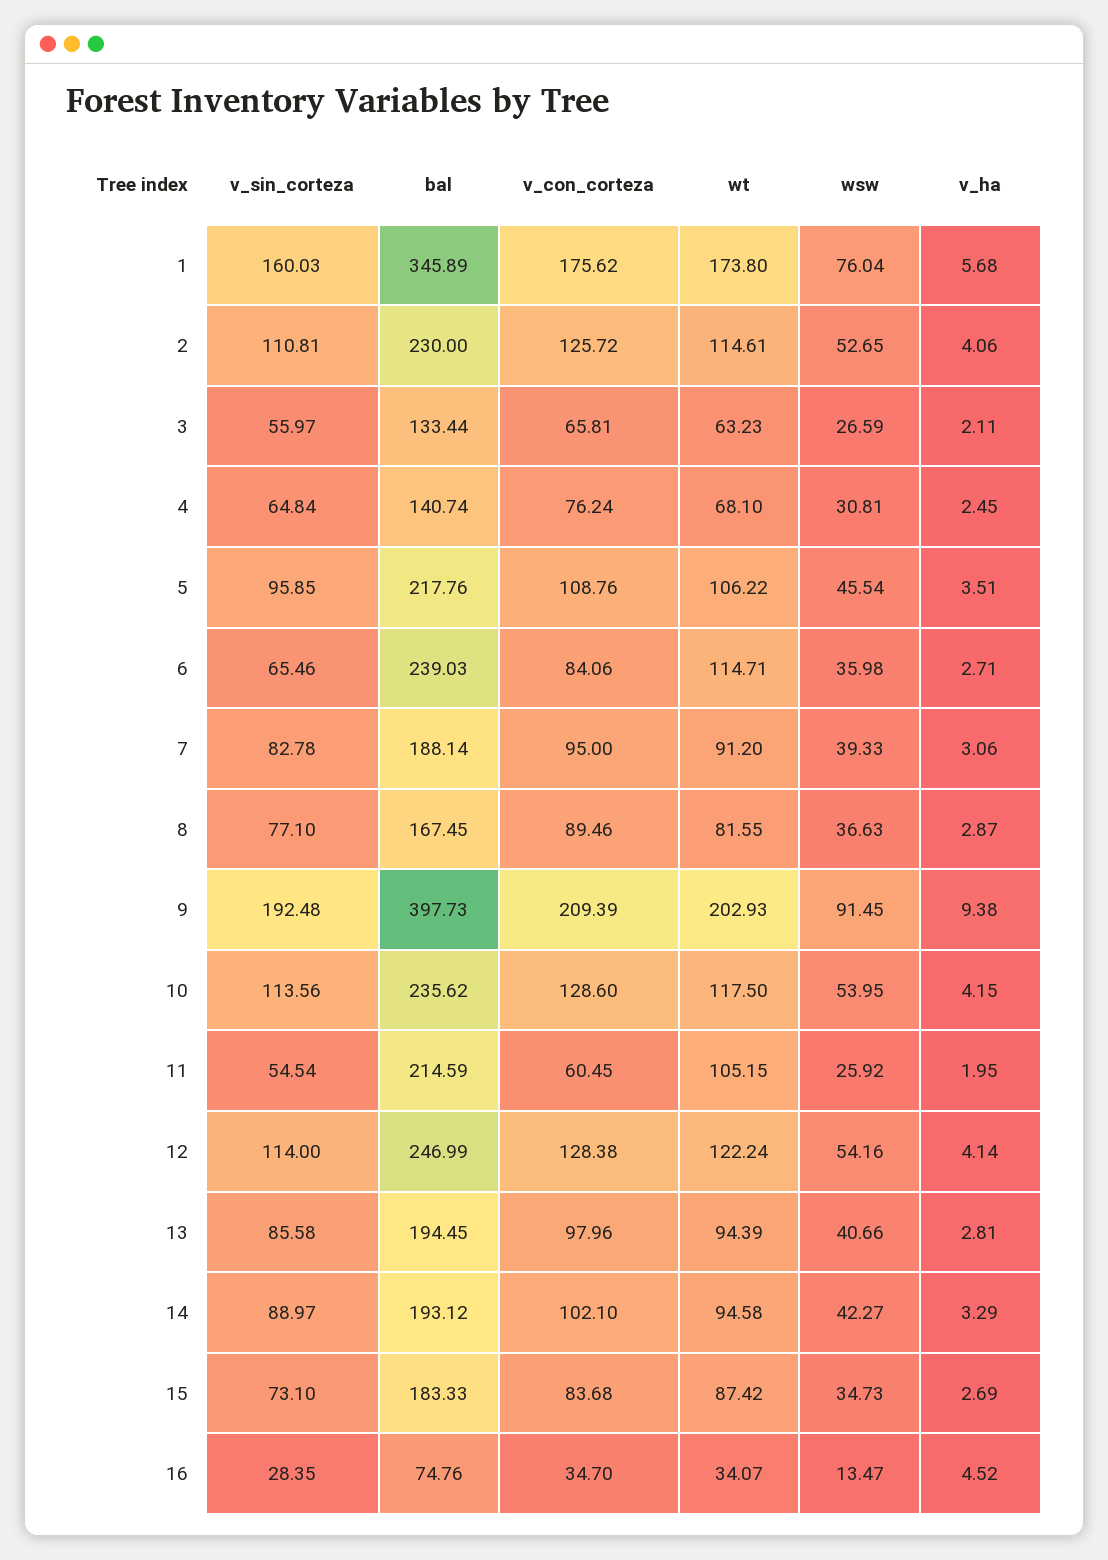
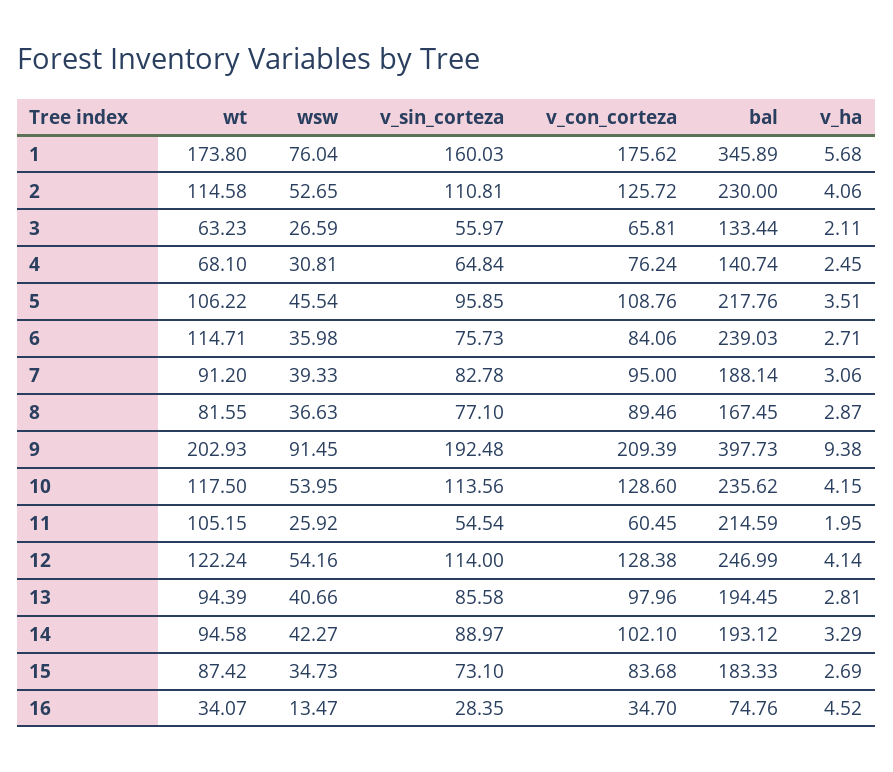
wt, 2: 114.61 -> 114.58
v_sin_corteza, 6: 65.46 -> 75.73

